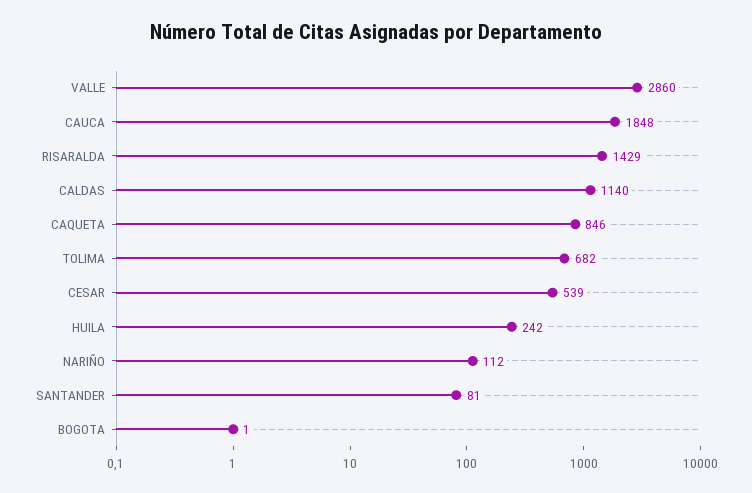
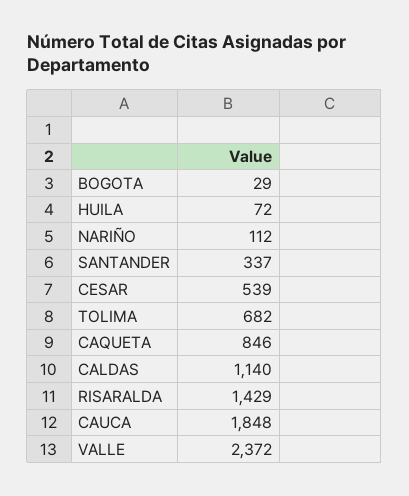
VALLE: 2860 -> 2372
HUILA: 242 -> 72
SANTANDER: 81 -> 337
BOGOTA: 1 -> 29

